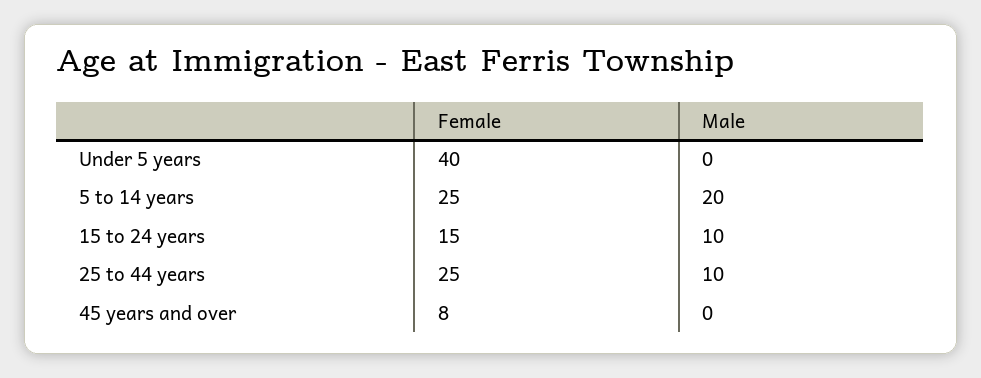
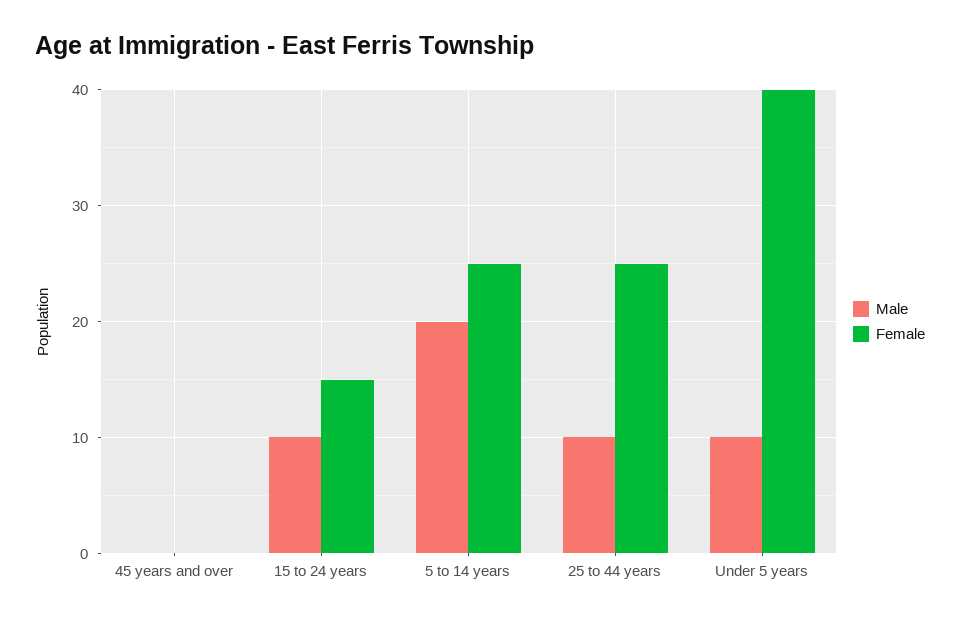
Male, Under 5 years: 0 -> 10
Female, 45 years and over: 8 -> 0

